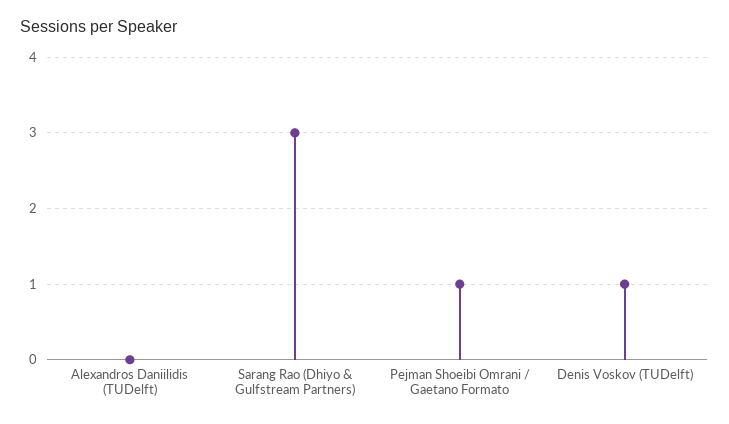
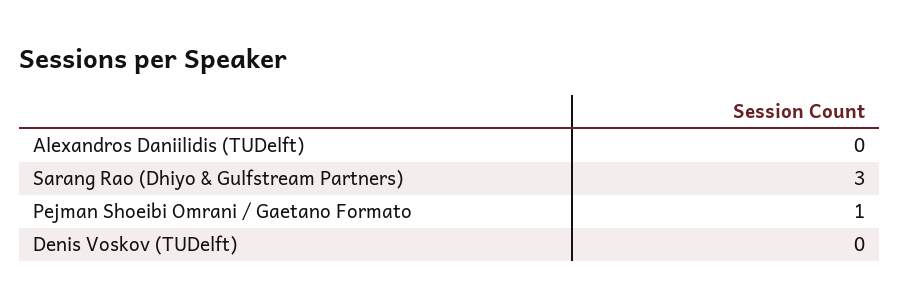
Denis Voskov (TUDelft): 1 -> 0

